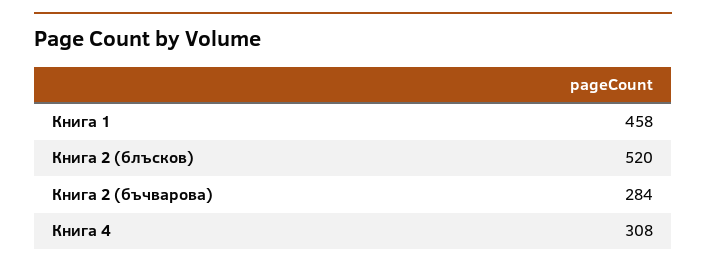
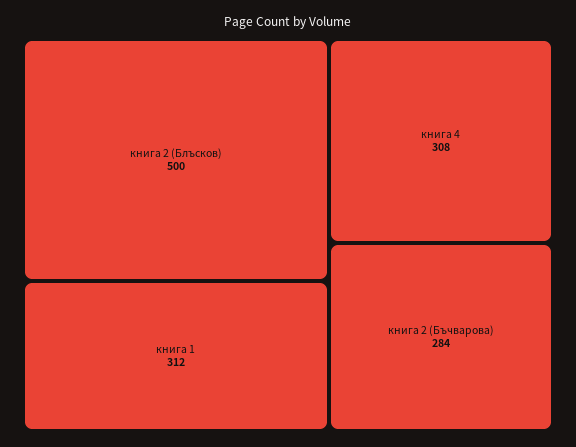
Книга 1: 458 -> 312
Книга 2 (блъсков): 520 -> 500

